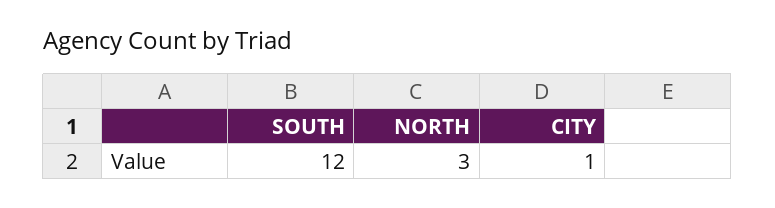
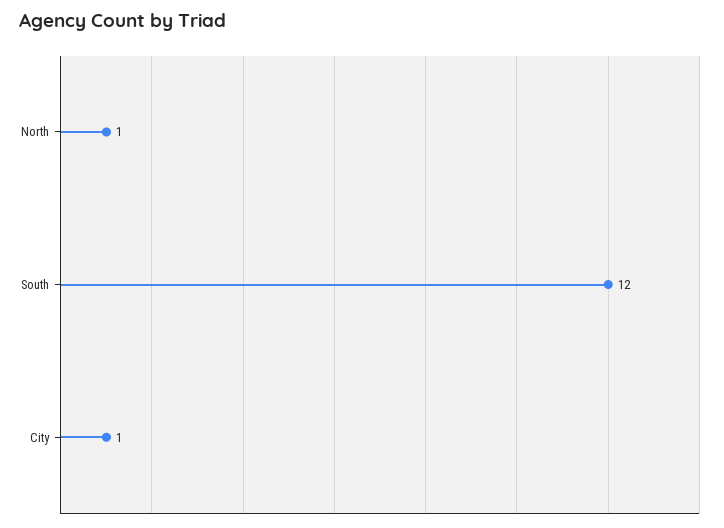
NORTH: 3 -> 1

